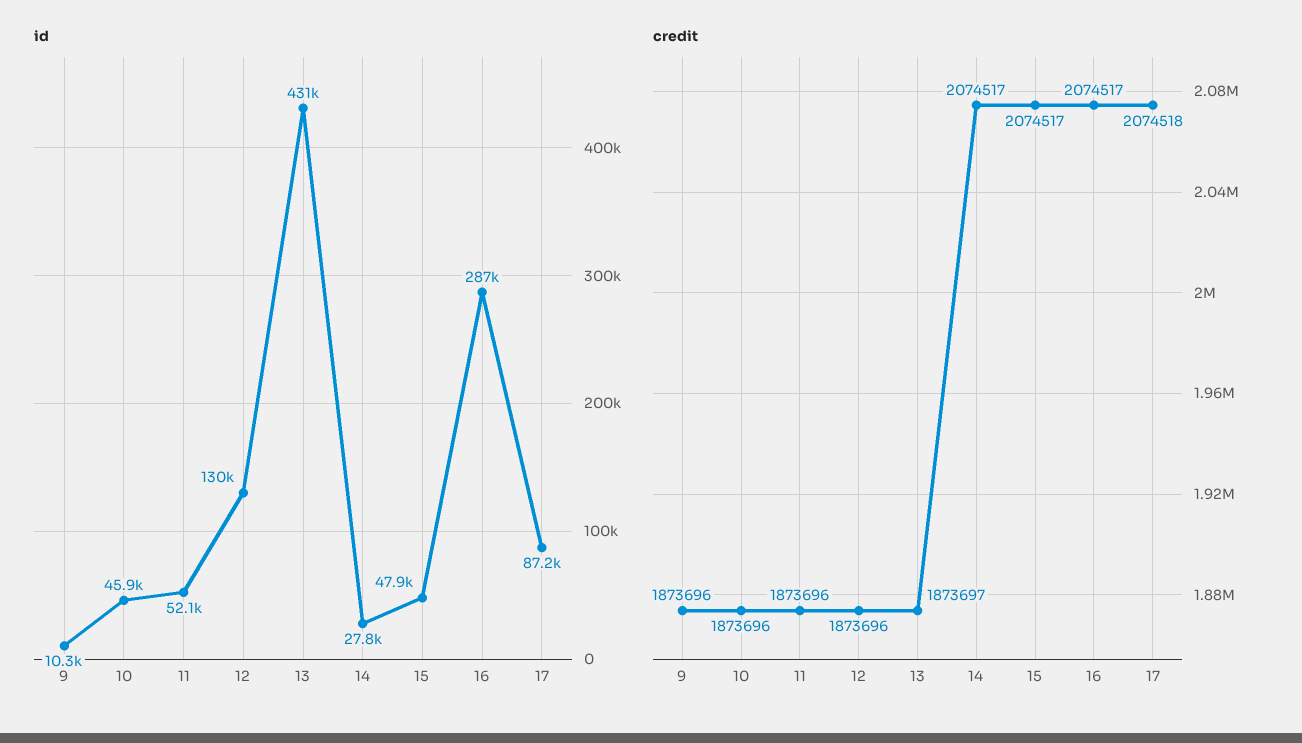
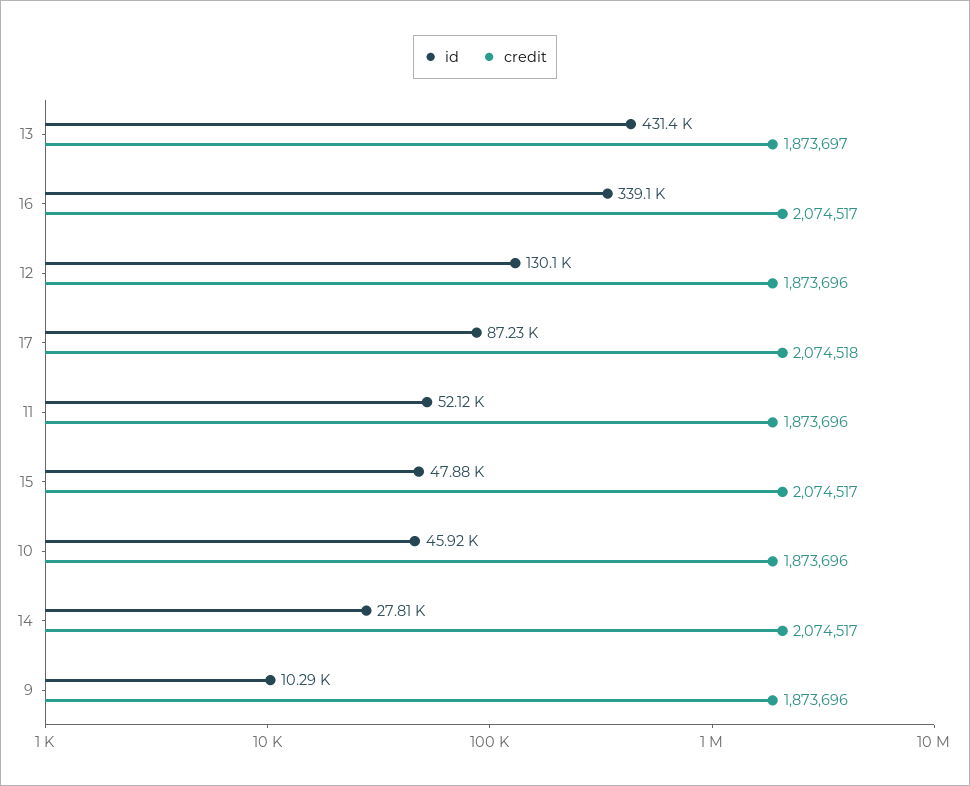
id, 16: 287000 -> 339100

